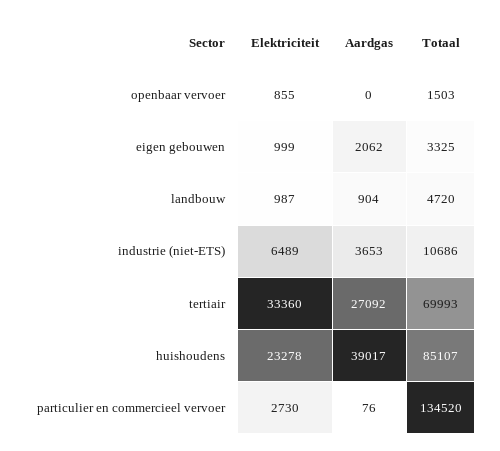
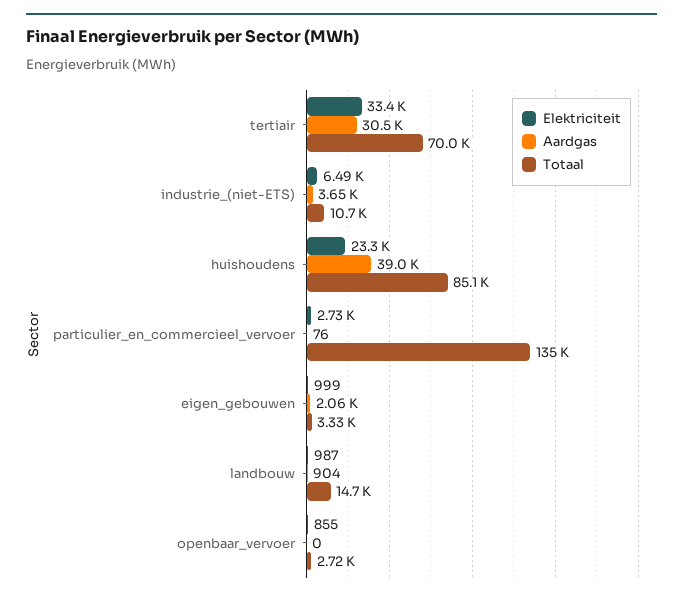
Totaal, openbaar vervoer: 1503 -> 2720
Totaal, landbouw: 4720 -> 14700
Aardgas, tertiair: 27092 -> 30500

